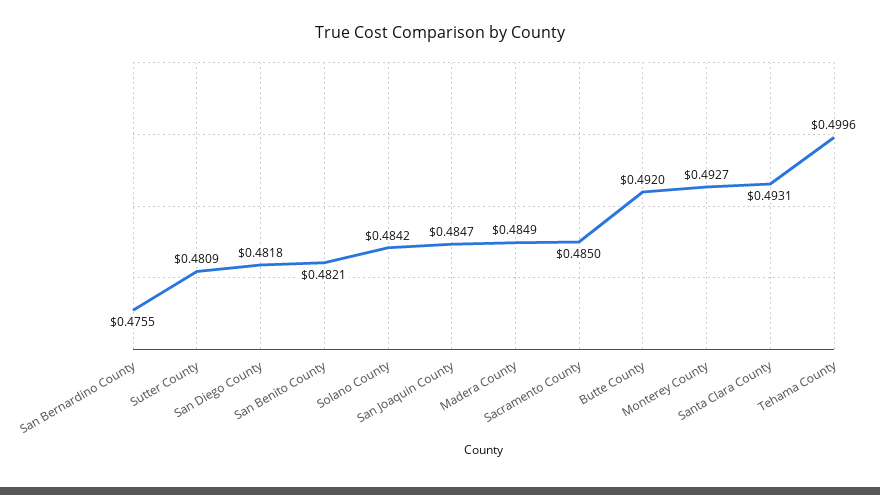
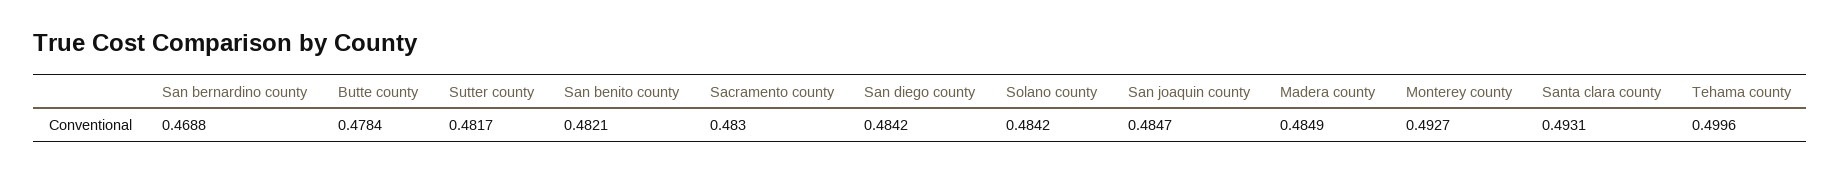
San Bernardino County: 0.4755 -> 0.4688
Sutter County: 0.4809 -> 0.4817
San Diego County: 0.4818 -> 0.4842
Sacramento County: 0.485 -> 0.483
Butte County: 0.492 -> 0.4784

